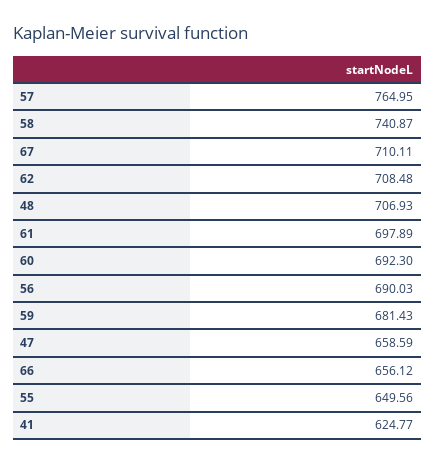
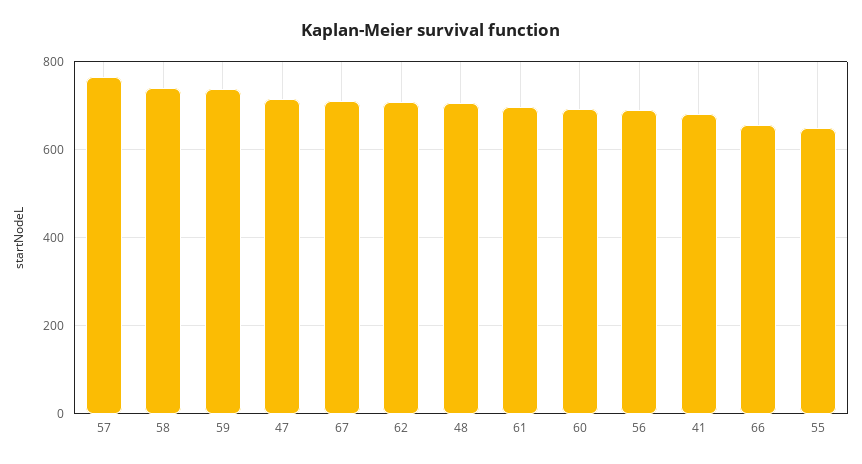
59: 681.43 -> 740
47: 658.59 -> 720
41: 624.77 -> 680

